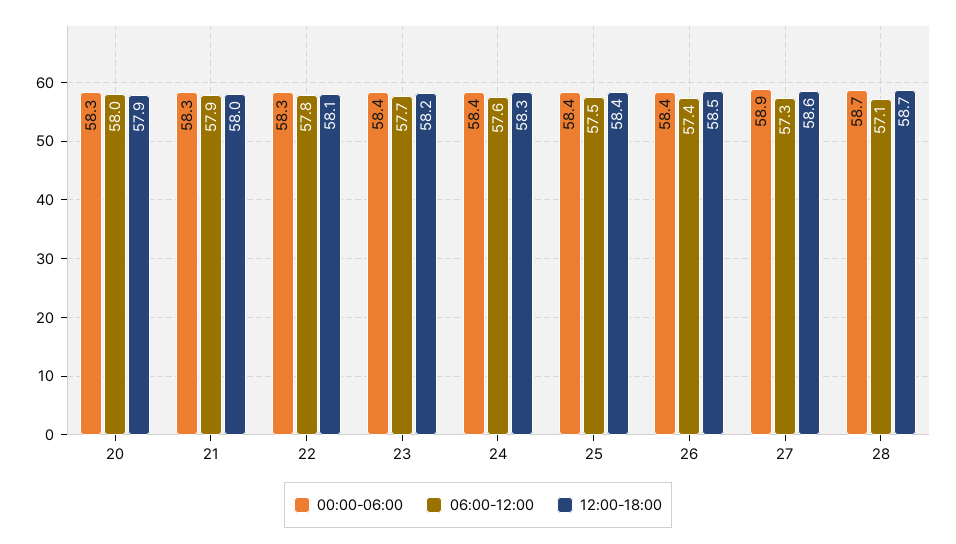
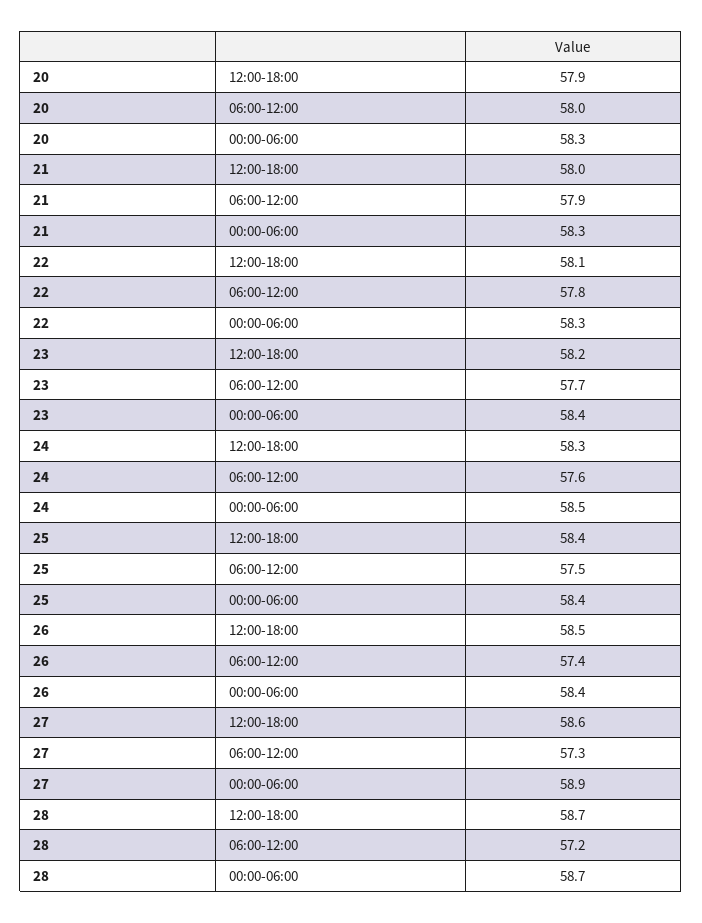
00:00-06:00, 24: 58.4 -> 58.5
06:00-12:00, 28: 57.1 -> 57.2

